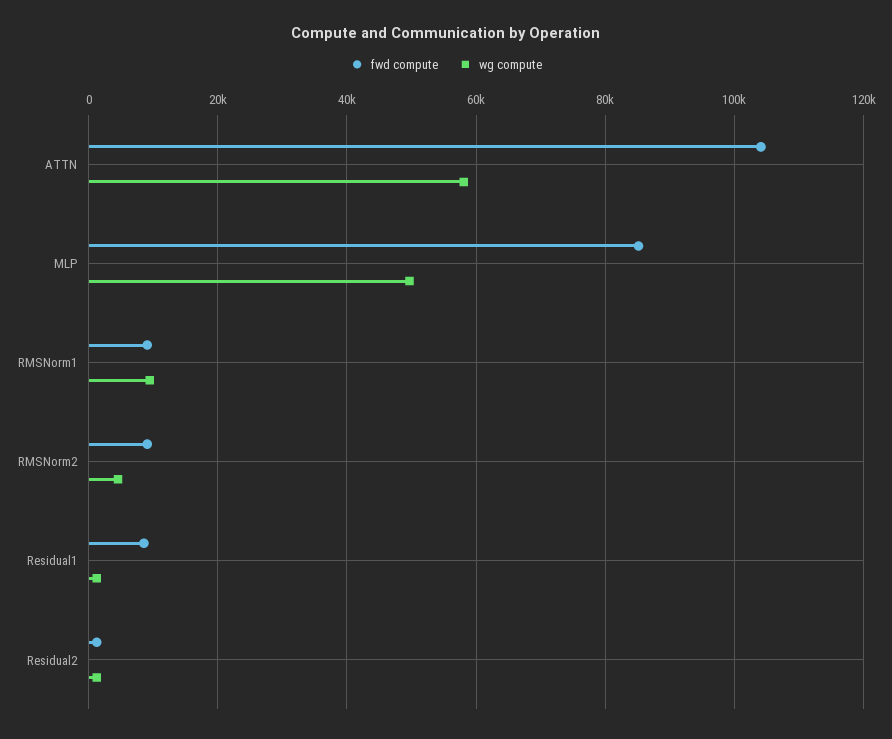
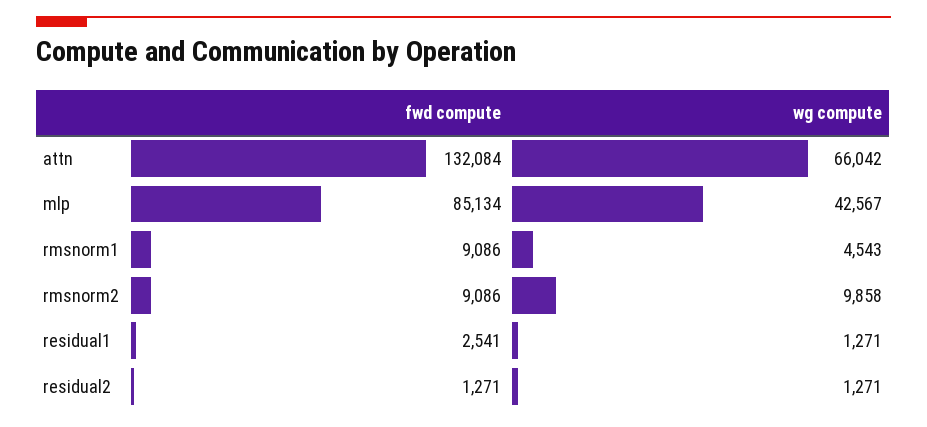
fwd compute, ATTN: 104000 -> 132084
wg compute, ATTN: 58000 -> 66042
wg compute, MLP: 50000 -> 42567
wg compute, RMSNorm1: 10000 -> 4543
wg compute, RMSNorm2: 4000 -> 9858
fwd compute, Residual1: 8000 -> 2541

